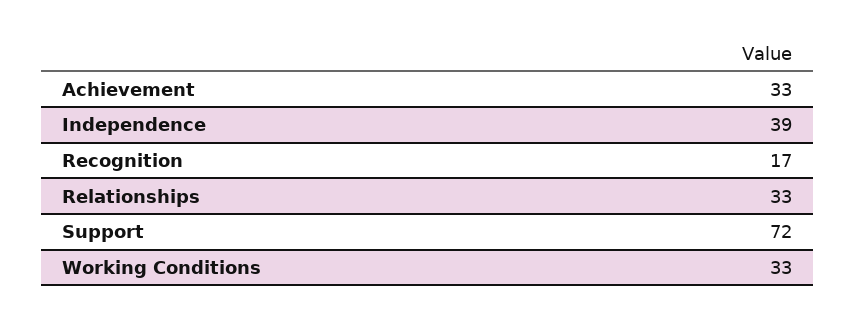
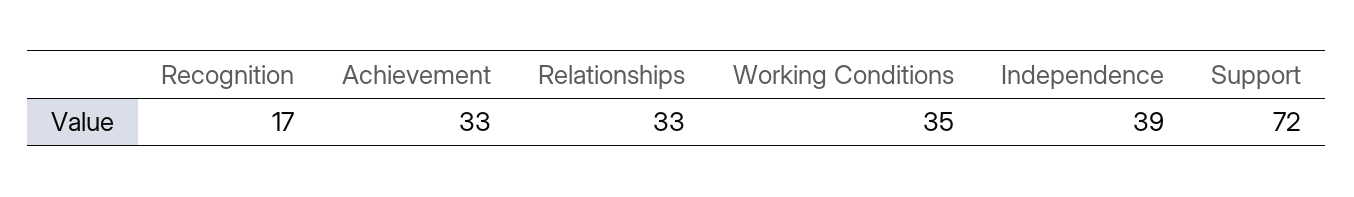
Working Conditions: 33 -> 35

